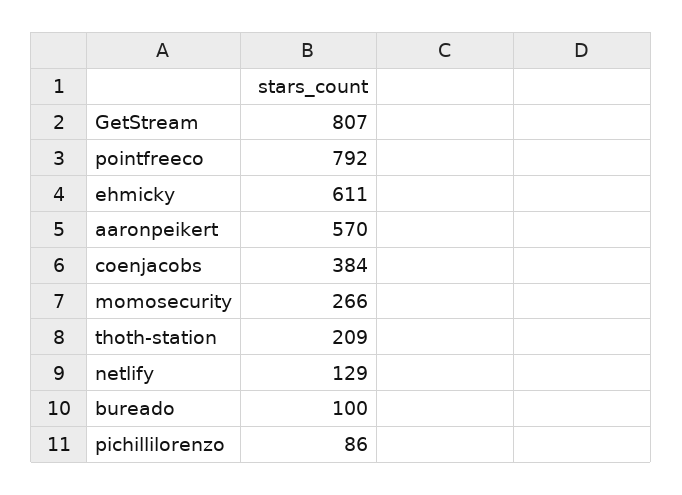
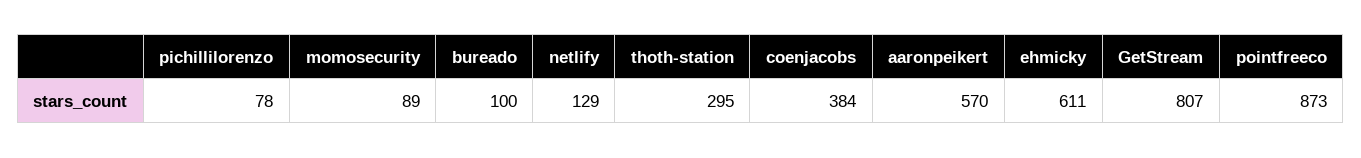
pointfreeco: 792 -> 873
momosecurity: 266 -> 89
thoth-station: 209 -> 295
pichillilorenzo: 86 -> 78

